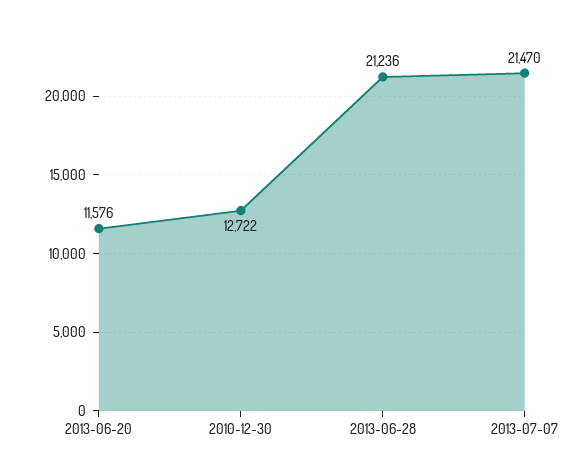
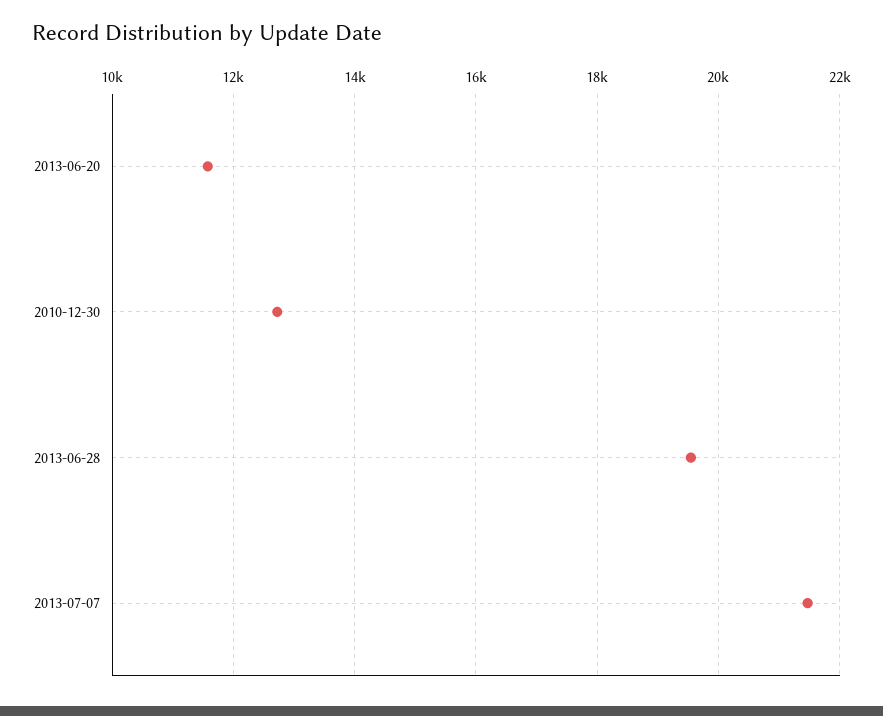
2013-06-28: 21236 -> 19600

